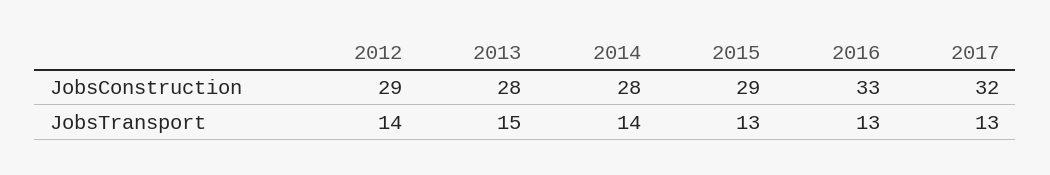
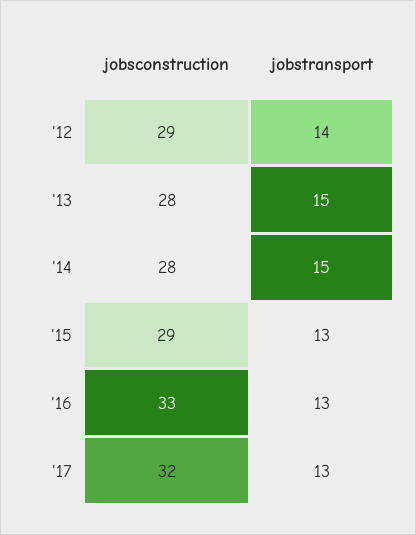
2014, JobsTransport: 14 -> 15

